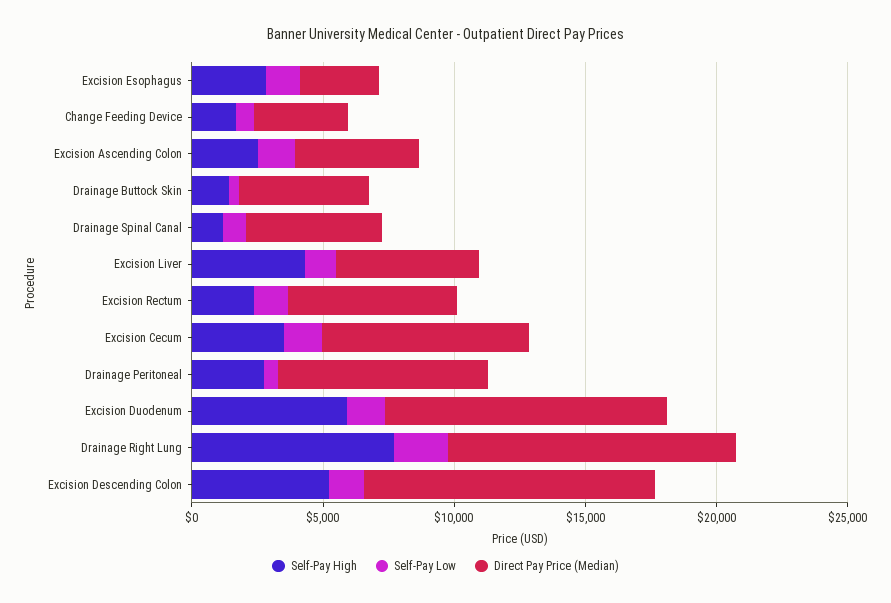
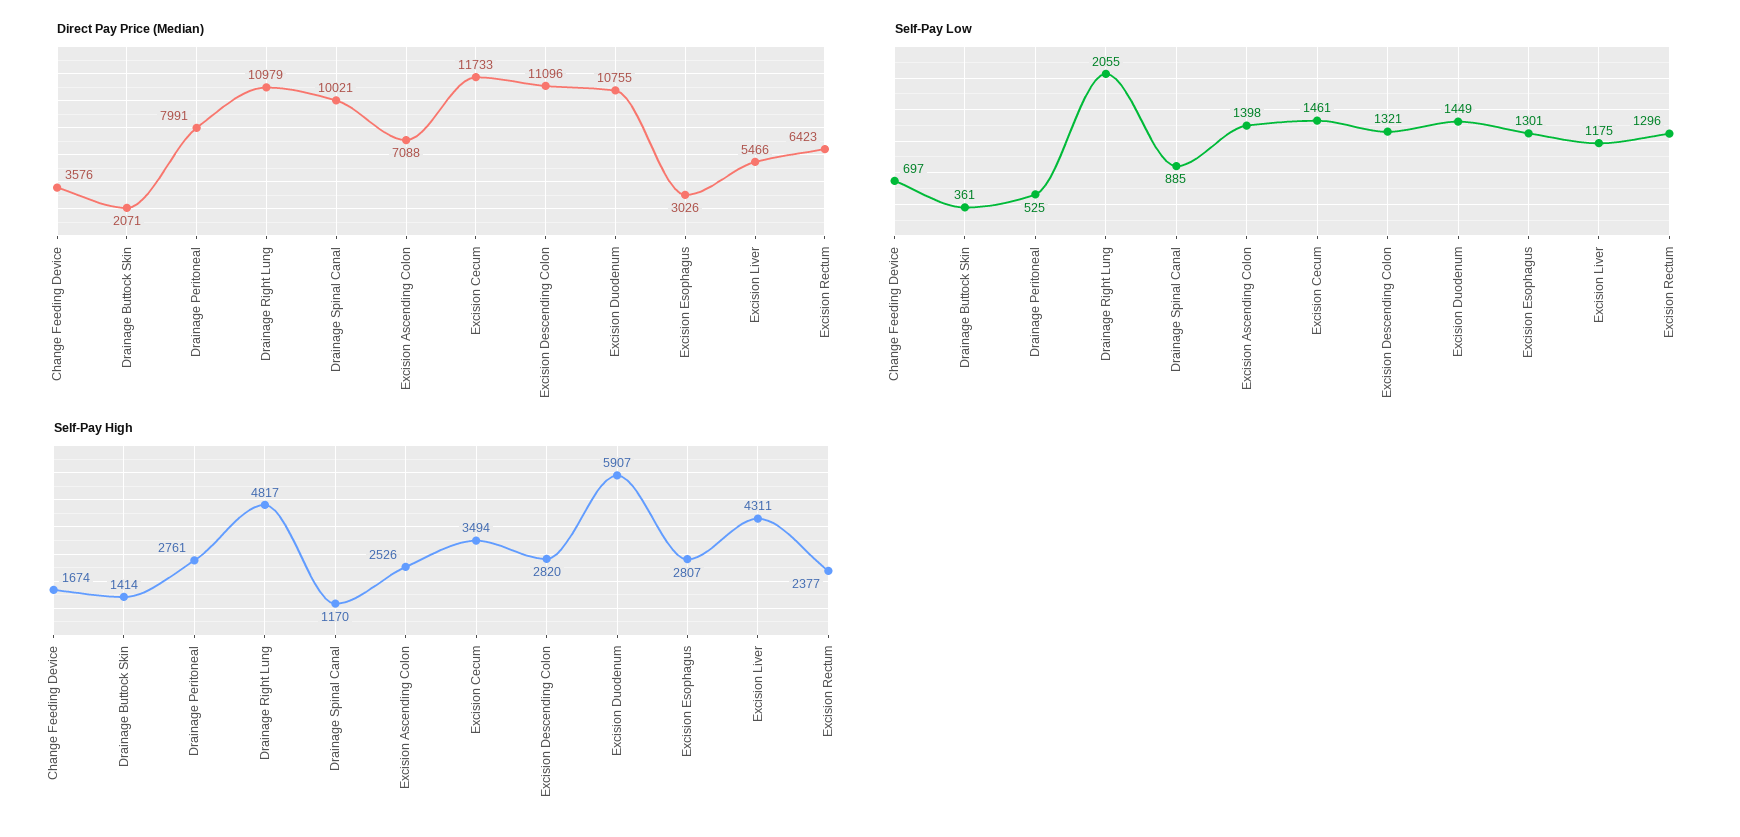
Direct Pay Price (Median), Excision Ascending Colon: 5000 -> 7088
Direct Pay Price (Median), Drainage Buttock Skin: 5000 -> 2071
Direct Pay Price (Median), Drainage Spinal Canal: 5000 -> 10021
Direct Pay Price (Median), Excision Cecum: 8000 -> 11733
Self-Pay High, Drainage Right Lung: 8000 -> 4817
Self-Pay High, Excision Descending Colon: 5000 -> 2820

